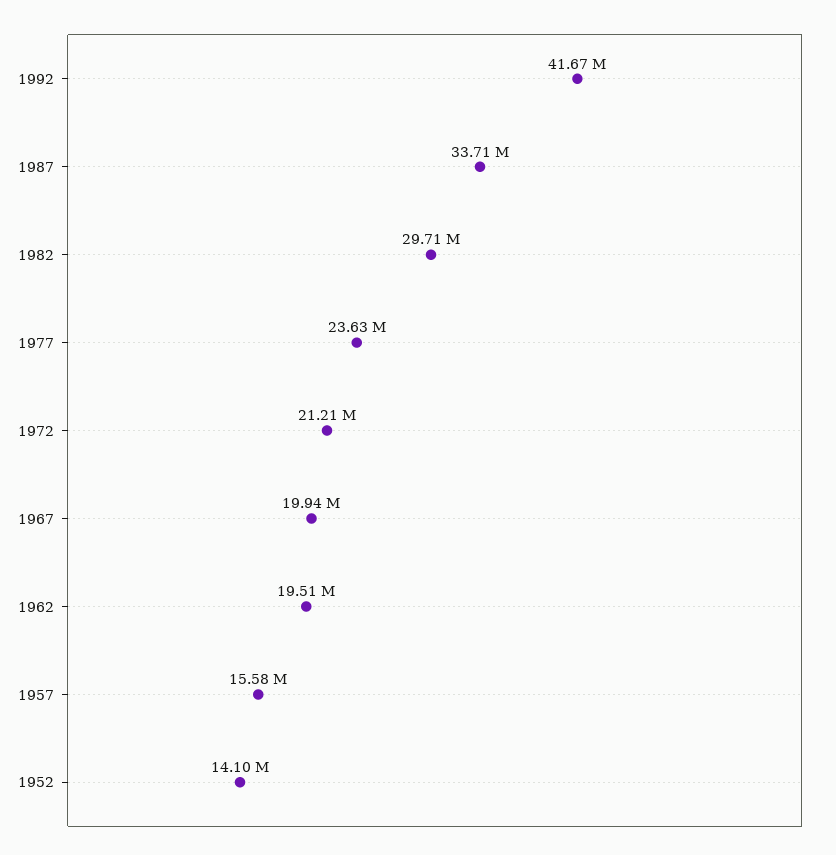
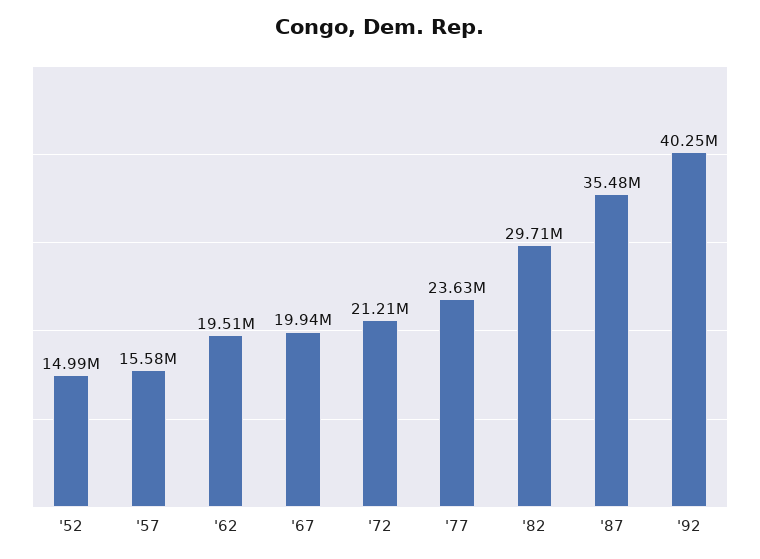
1992: 41670000 -> 40250000
1987: 33710000 -> 35480000
1952: 14100000 -> 14990000

